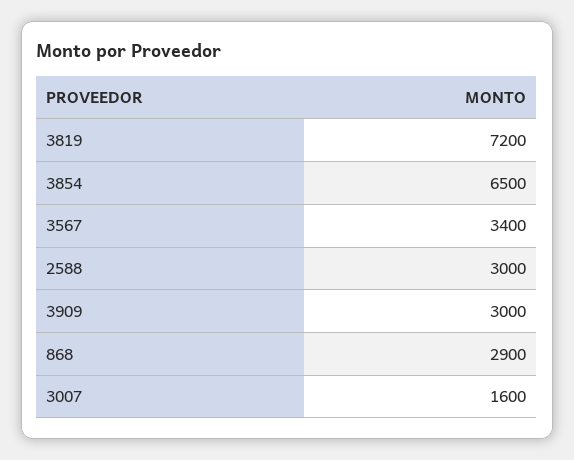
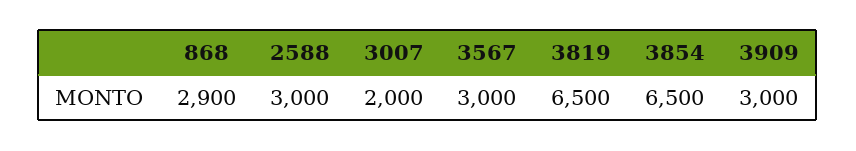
3819: 7200 -> 6500
3567: 3400 -> 3000
3007: 1600 -> 2000

